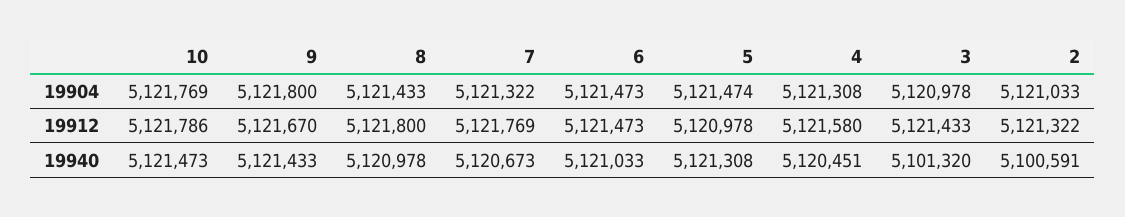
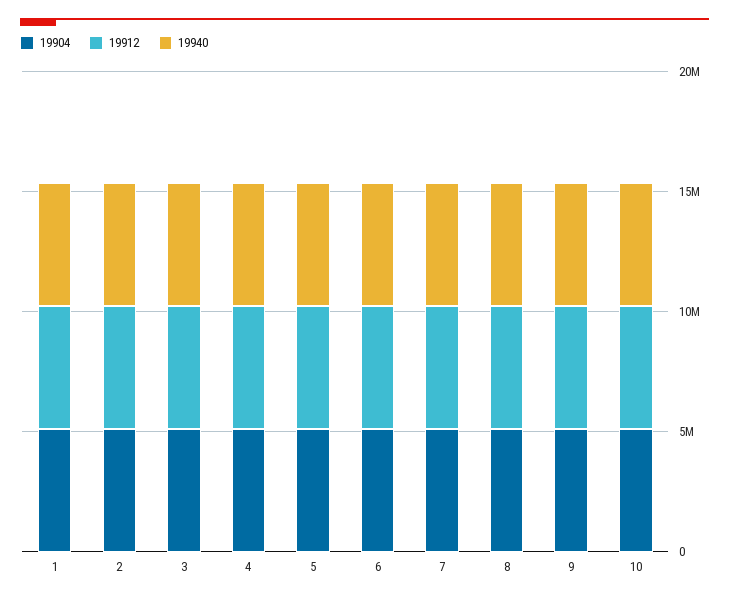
19904, 1: none -> 5000000
19912, 1: none -> 5000000
19940, 1: none -> 5000000

